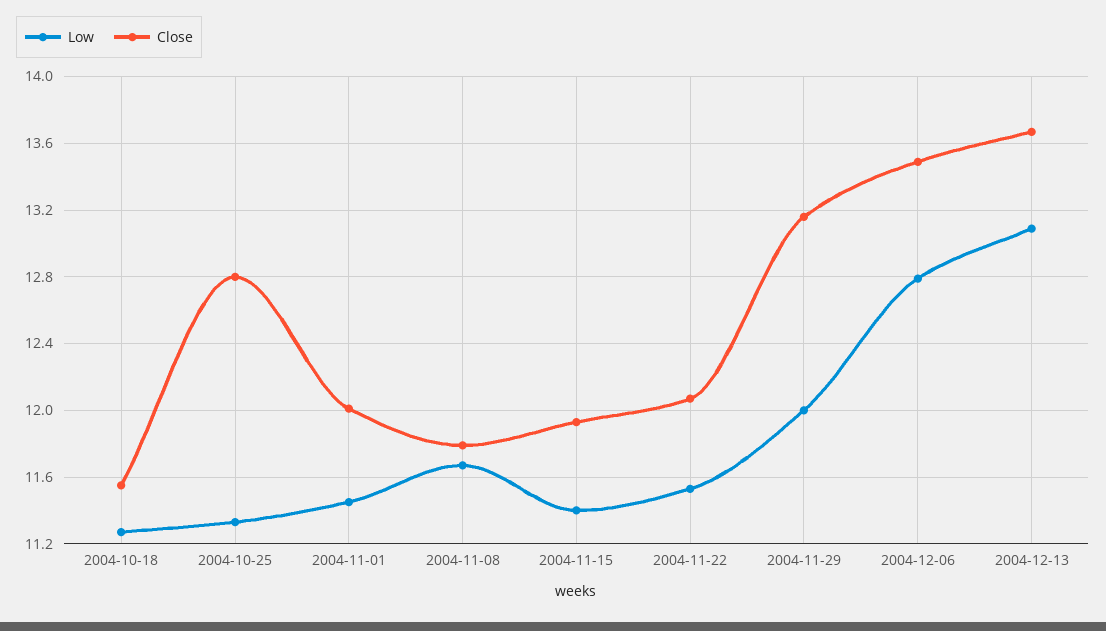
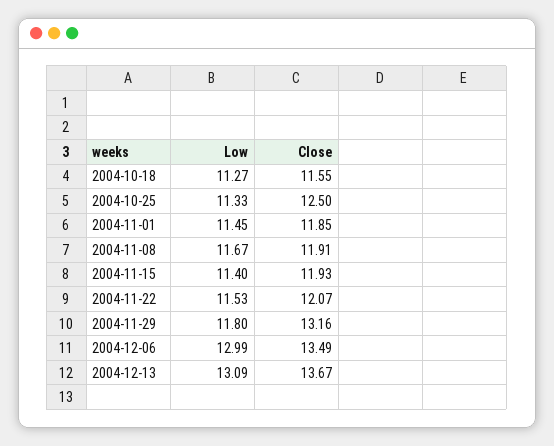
Close, 2004-10-25: 12.8 -> 12.5
Close, 2004-11-01: 12 -> 11.85
Close, 2004-11-08: 11.8 -> 11.91
Low, 2004-11-29: 12 -> 11.8
Low, 2004-12-06: 12.8 -> 12.99

